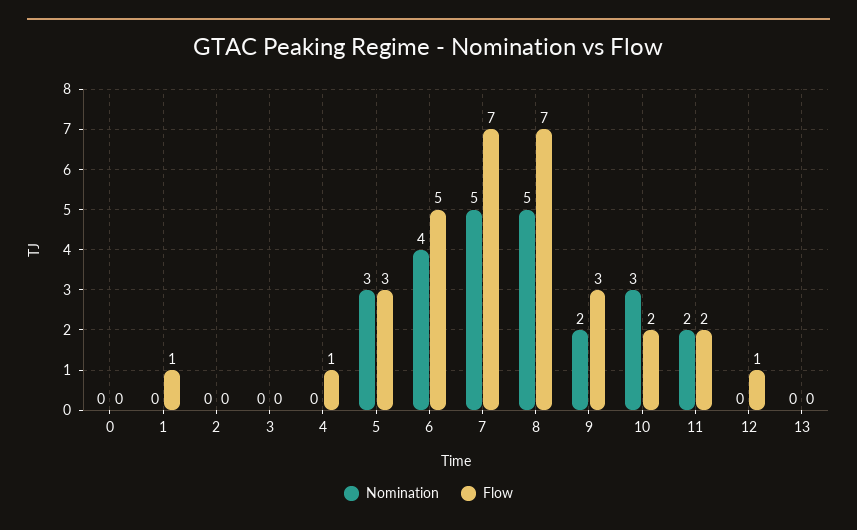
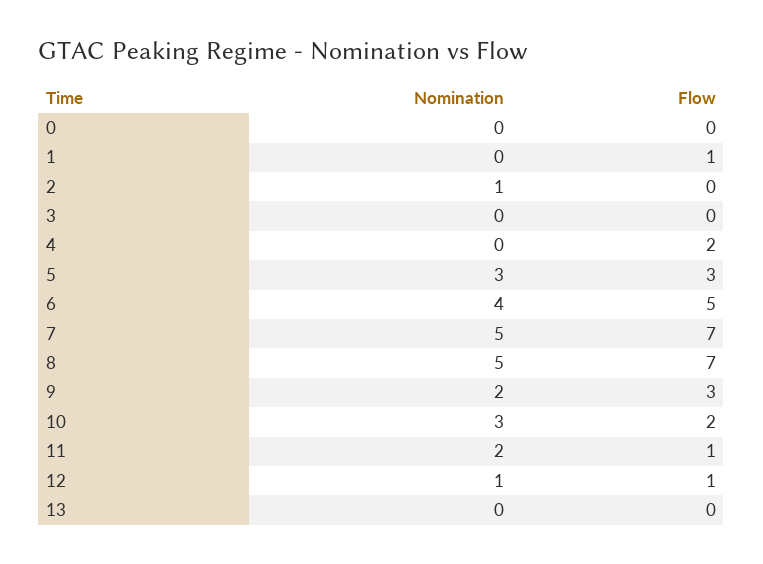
Nomination, 2: 0 -> 1
Flow, 4: 1 -> 2
Flow, 11: 2 -> 1
Nomination, 12: 0 -> 1

